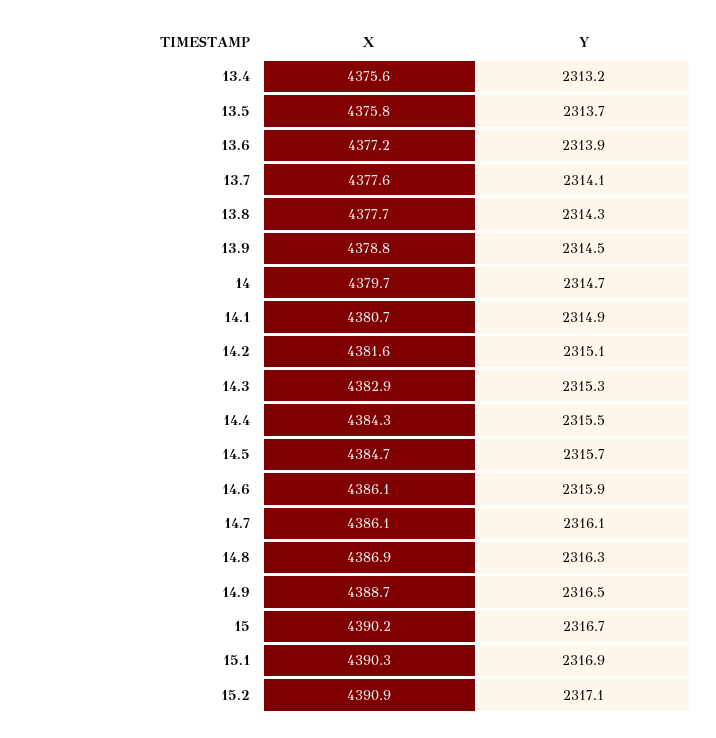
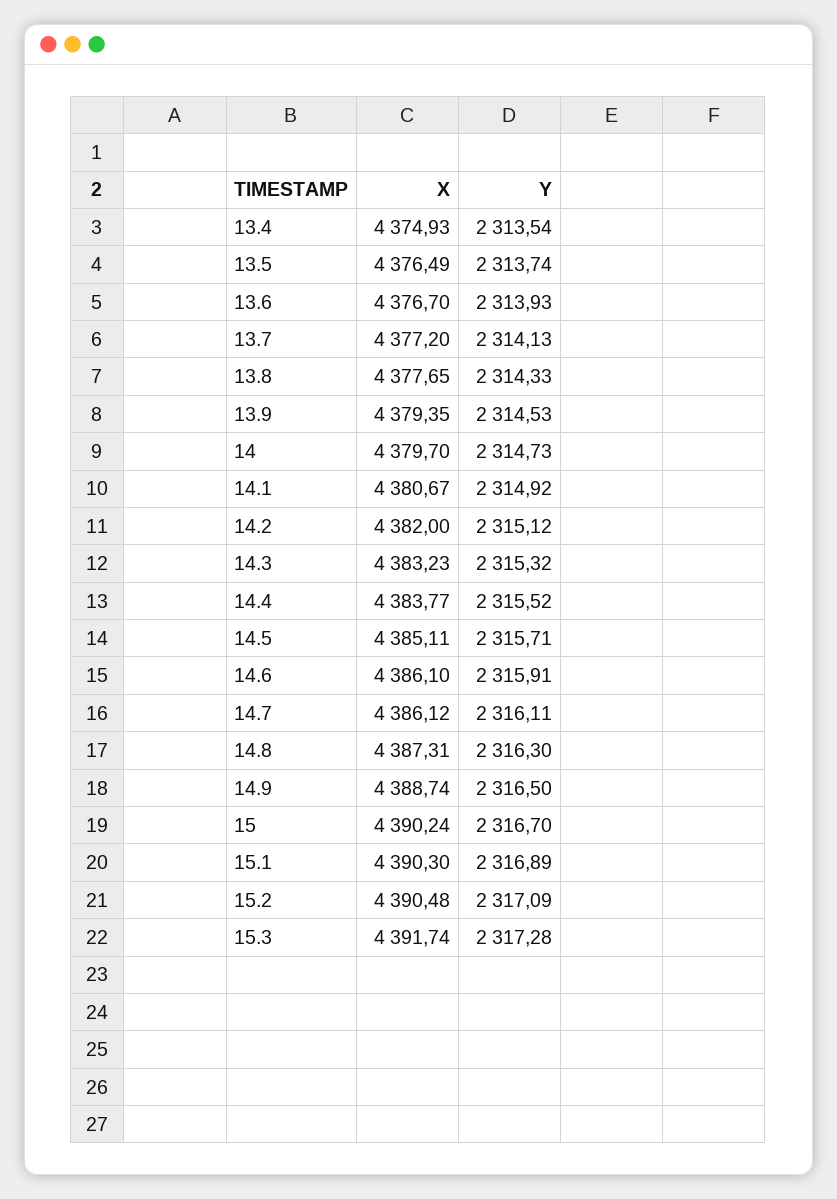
X, 13.4: 4375.6 -> 4374.93
Y, 13.4: 2313.2 -> 2313.54
X, 13.5: 4375.8 -> 4376.49
X, 13.6: 4377.2 -> 4376.7
X, 13.7: 4377.6 -> 4377.2
X, 13.9: 4378.8 -> 4379.35
X, 14.2: 4381.6 -> 4382
X, 14.3: 4382.9 -> 4383.23
X, 14.4: 4384.3 -> 4383.77
X, 14.5: 4384.7 -> 4385.11
X, 14.8: 4386.9 -> 4387.31
X, 15.2: 4390.9 -> 4390.48
X, 15.3: none -> 4391.74
Y, 15.3: none -> 2317.28

